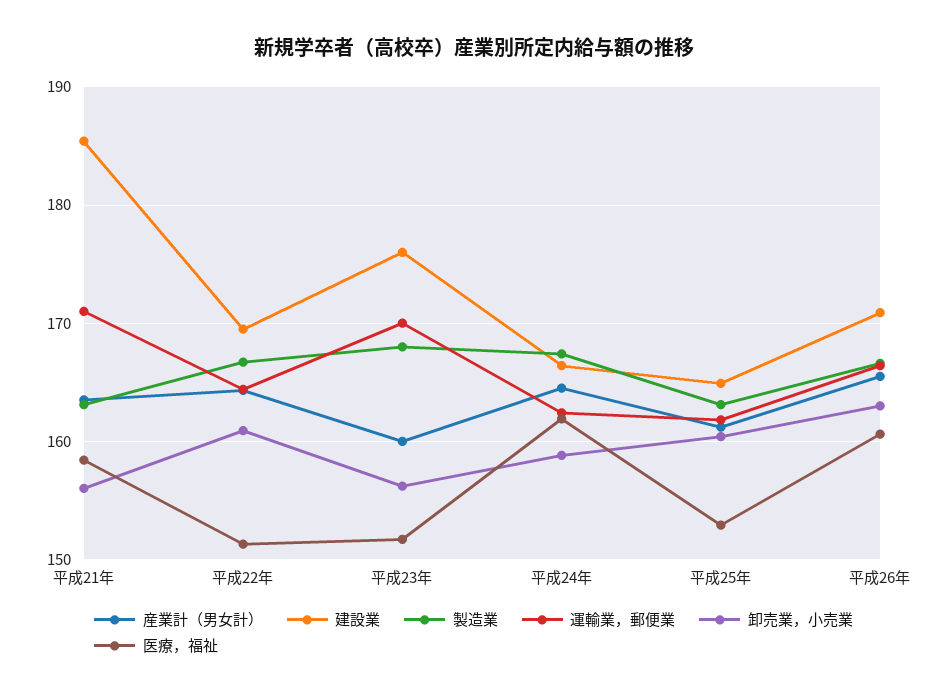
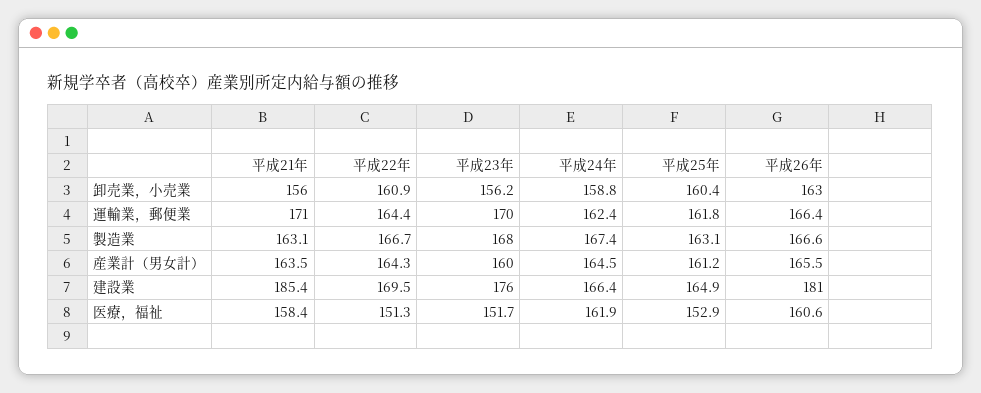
建設業, 平成26年: 171 -> 181

